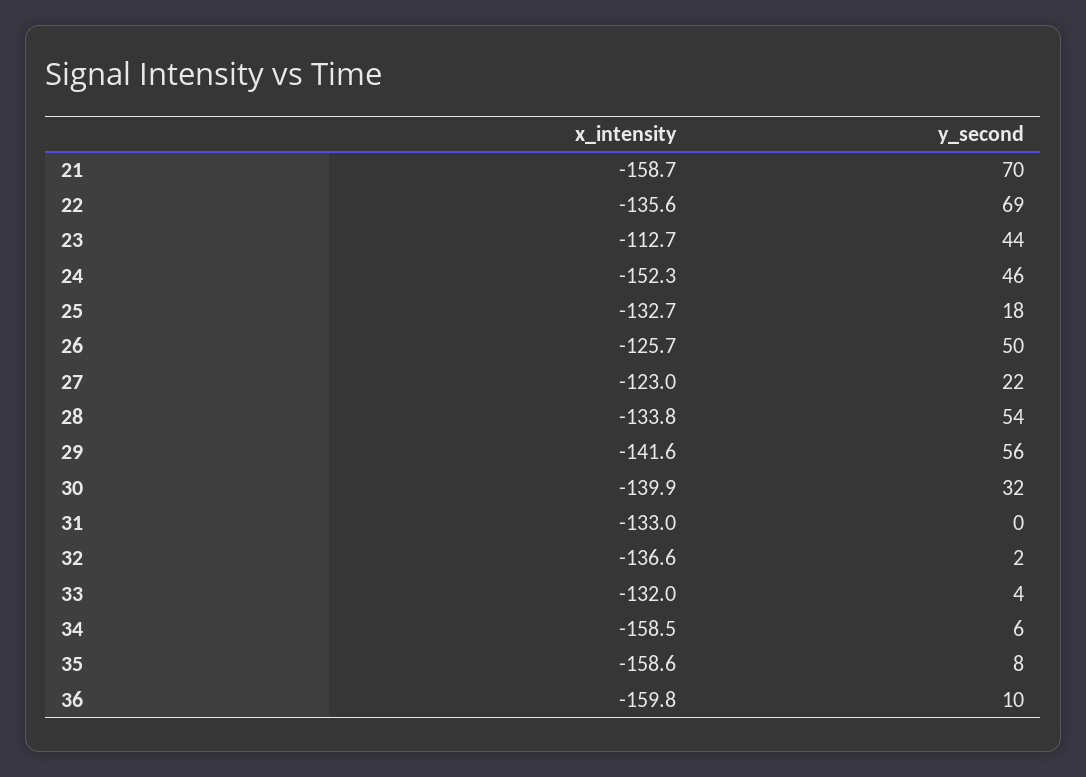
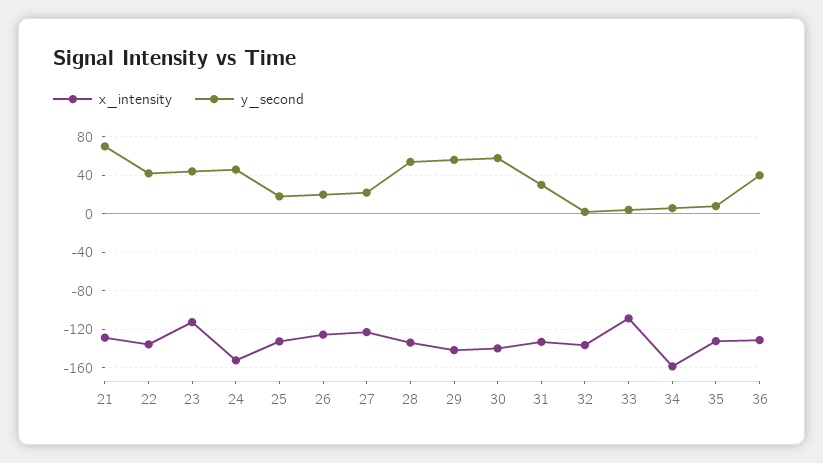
x_intensity, 21: -158.7 -> -130
y_second, 22: 69 -> 40
y_second, 26: 50 -> 20
y_second, 30: 32 -> 60
y_second, 31: 0 -> 30
x_intensity, 33: -132 -> -110
x_intensity, 35: -158.6 -> -130
x_intensity, 36: -159.8 -> -130
y_second, 36: 10 -> 40

